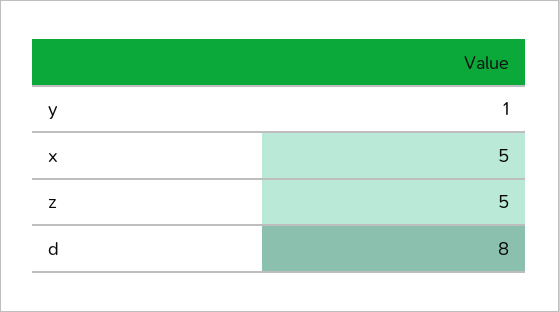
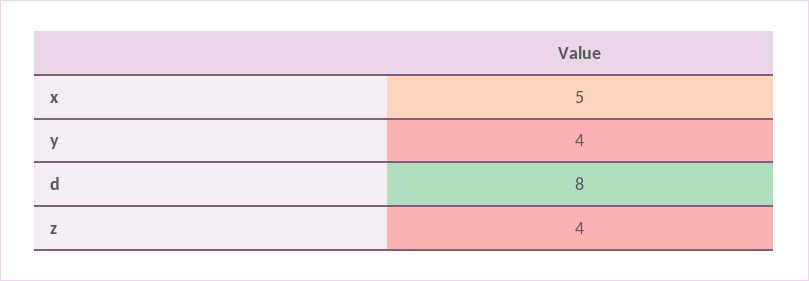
y: 1 -> 4
z: 5 -> 4

